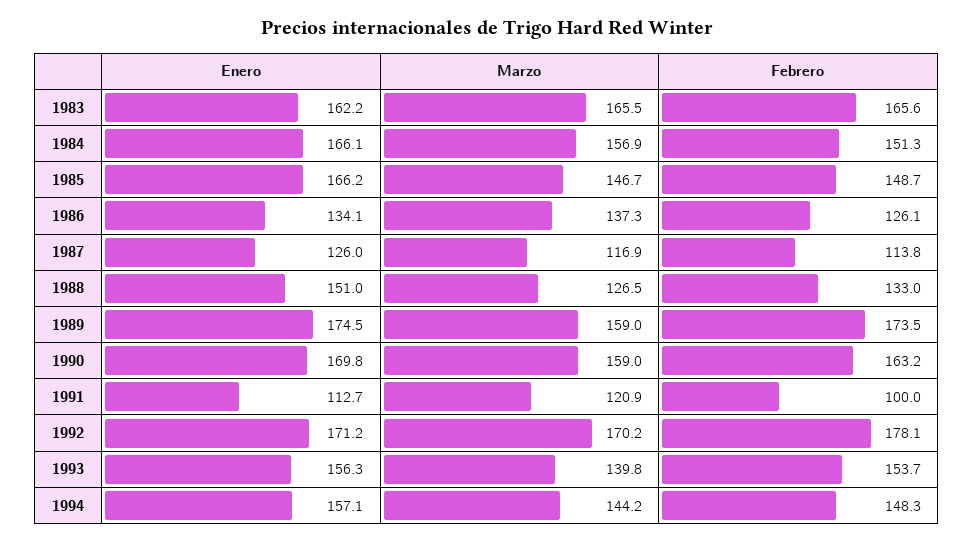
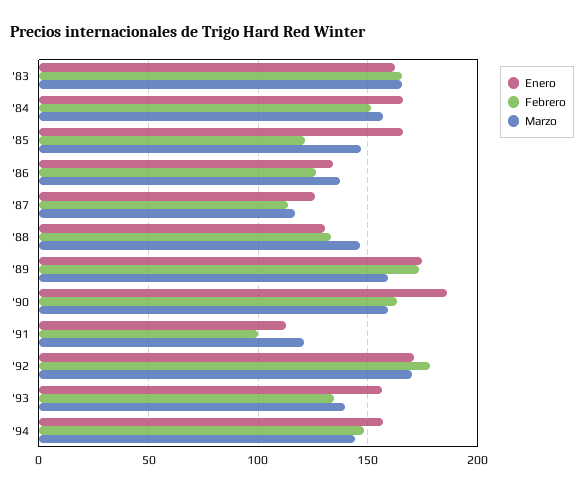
Febrero, 1985: 148.7 -> 120
Enero, 1988: 151 -> 130
Marzo, 1988: 126.5 -> 145
Enero, 1990: 169.8 -> 185
Febrero, 1993: 153.7 -> 135

